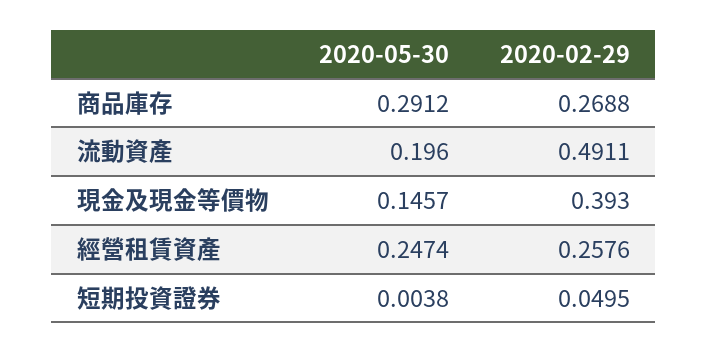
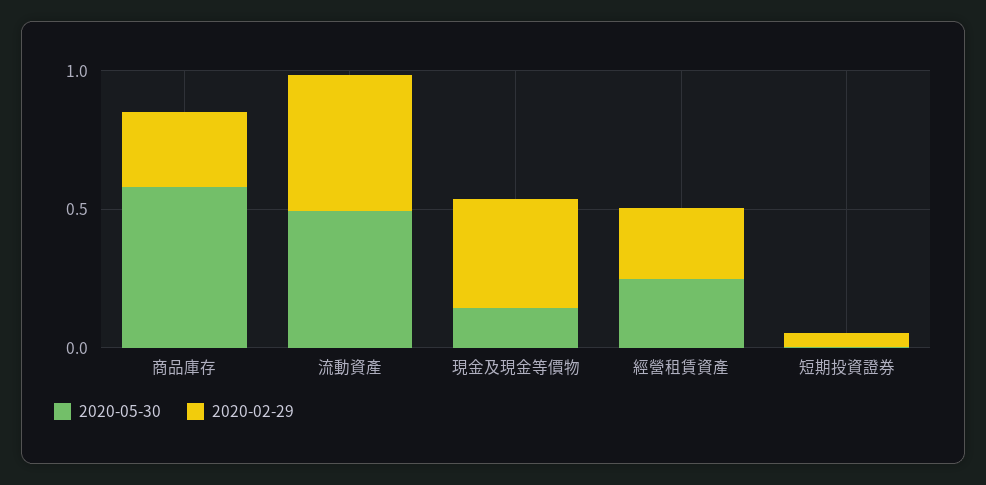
2020-05-30, 商品庫存: 0.2912 -> 0.6
2020-05-30, 流動資產: 0.196 -> 0.5

